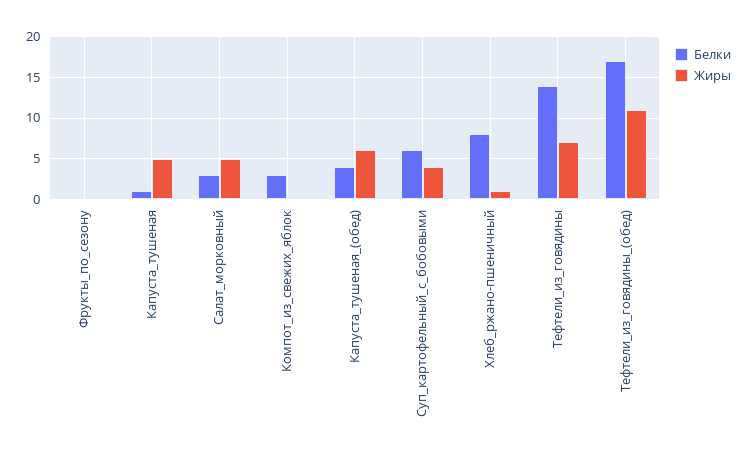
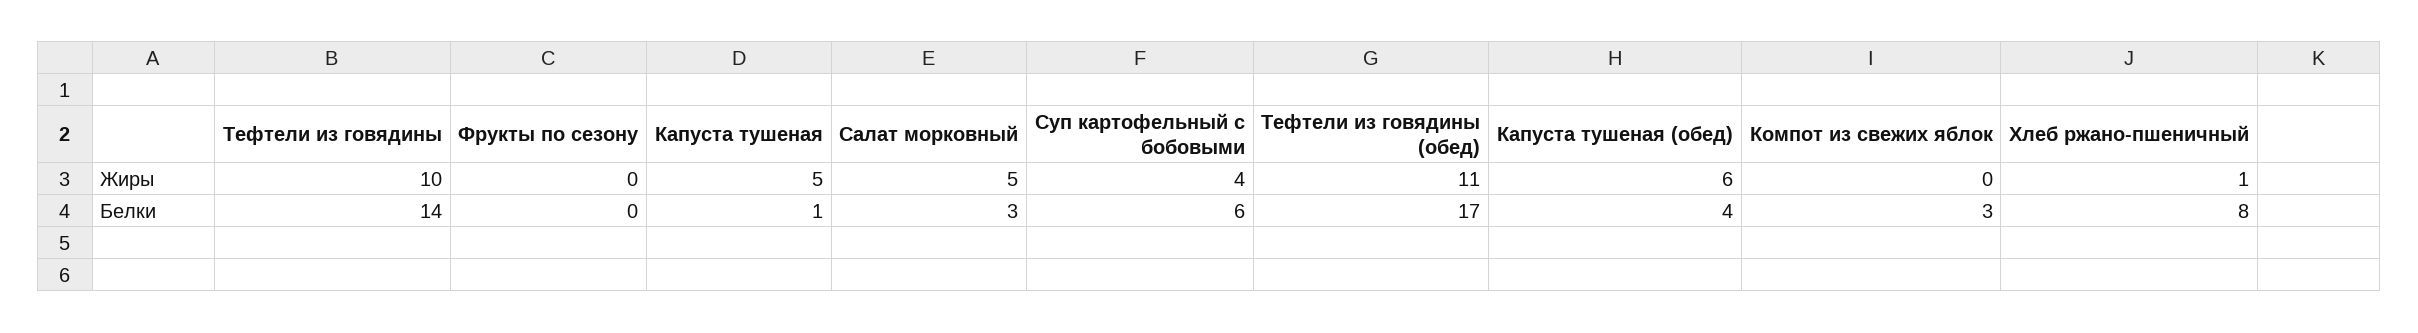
Жиры, Тефтели_из_говядины: 7 -> 10

